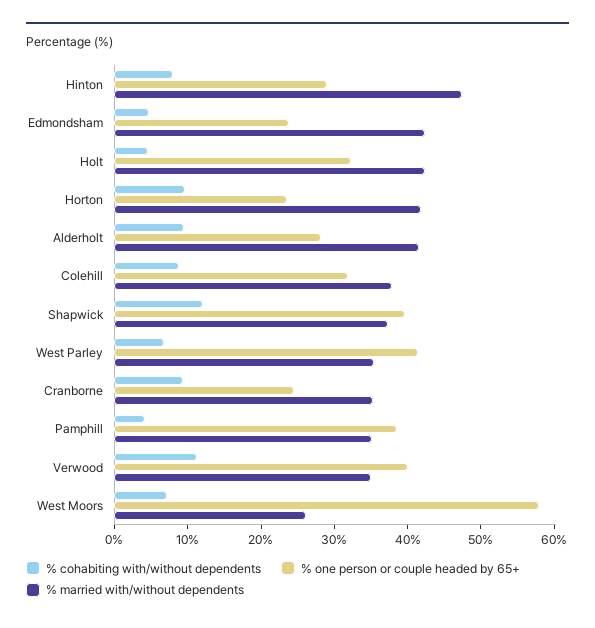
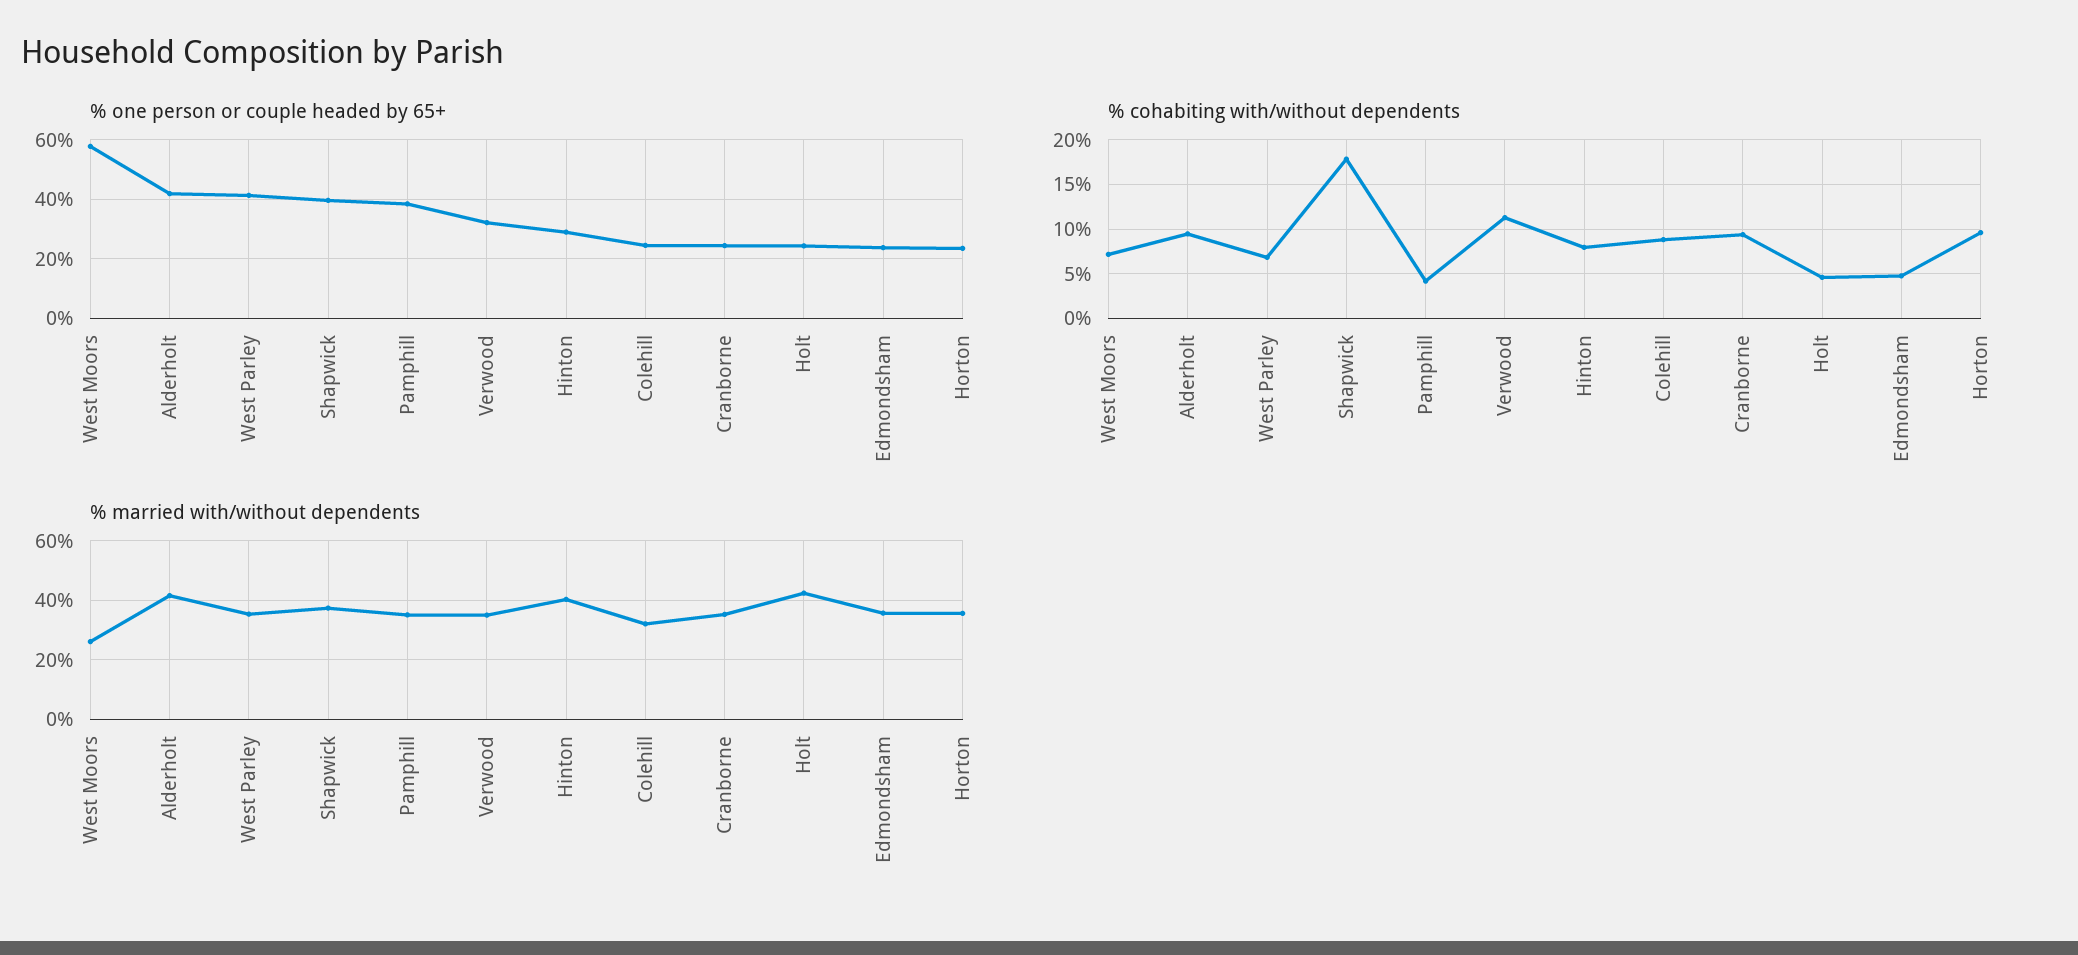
% married with/without dependents, Hinton: 48 -> 40
% married with/without dependents, Edmondsham: 42 -> 35
% one person or couple headed by 65+, Holt: 32 -> 25
% married with/without dependents, Horton: 42 -> 35
% one person or couple headed by 65+, Alderholt: 28 -> 42.5
% one person or couple headed by 65+, Colehill: 32 -> 25
% married with/without dependents, Colehill: 38 -> 32.5
% cohabiting with/without dependents, Shapwick: 12 -> 18
% one person or couple headed by 65+, Verwood: 40 -> 32.5

